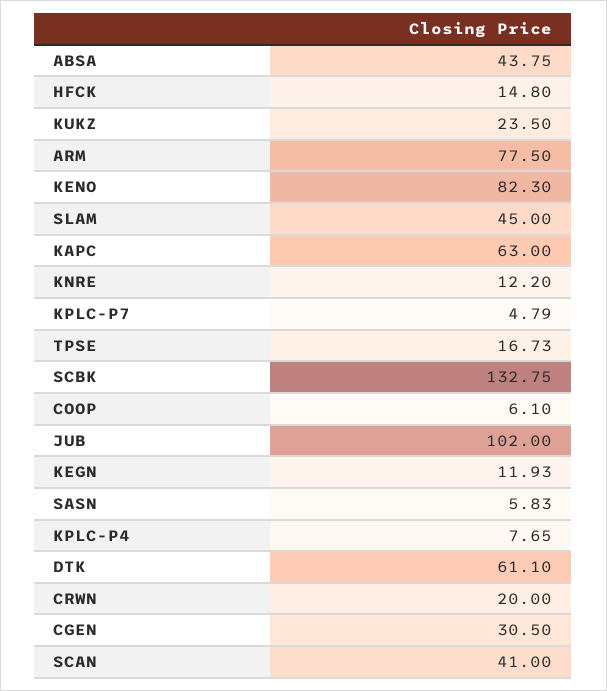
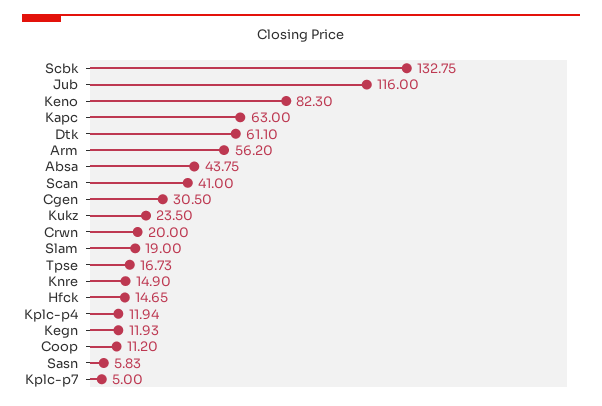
HFCK: 14.8 -> 14.65
ARM: 77.5 -> 56.2
SLAM: 45 -> 19
KNRE: 12.2 -> 14.9
KPLC-P7: 4.79 -> 5
COOP: 6.1 -> 11.2
JUB: 102 -> 116
KPLC-P4: 7.65 -> 11.94

